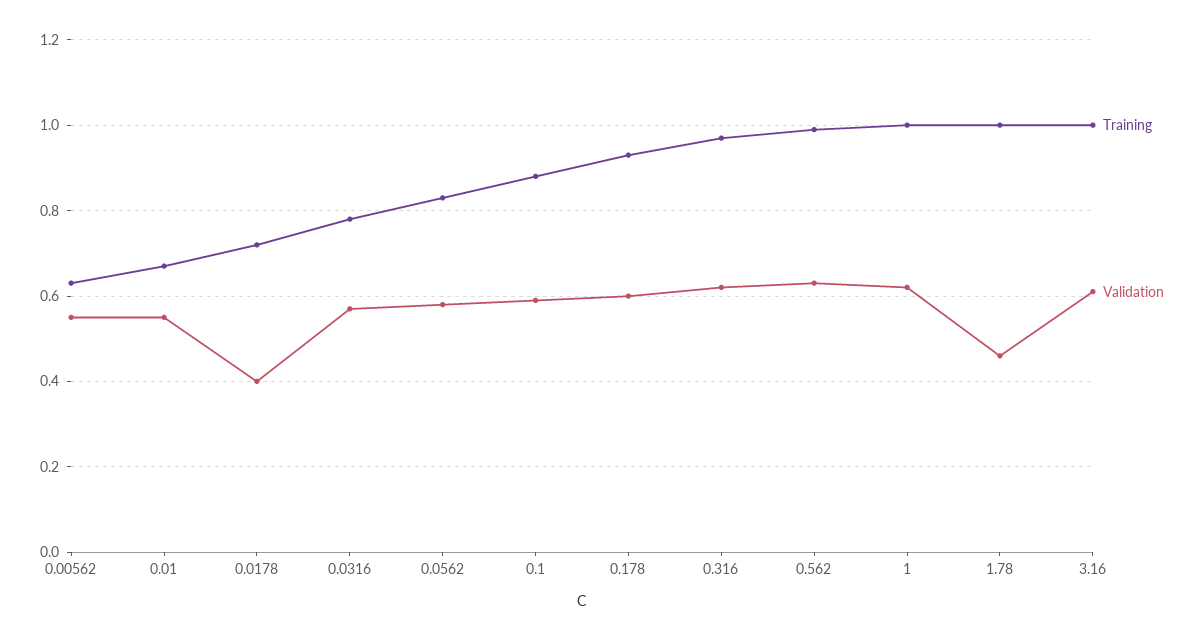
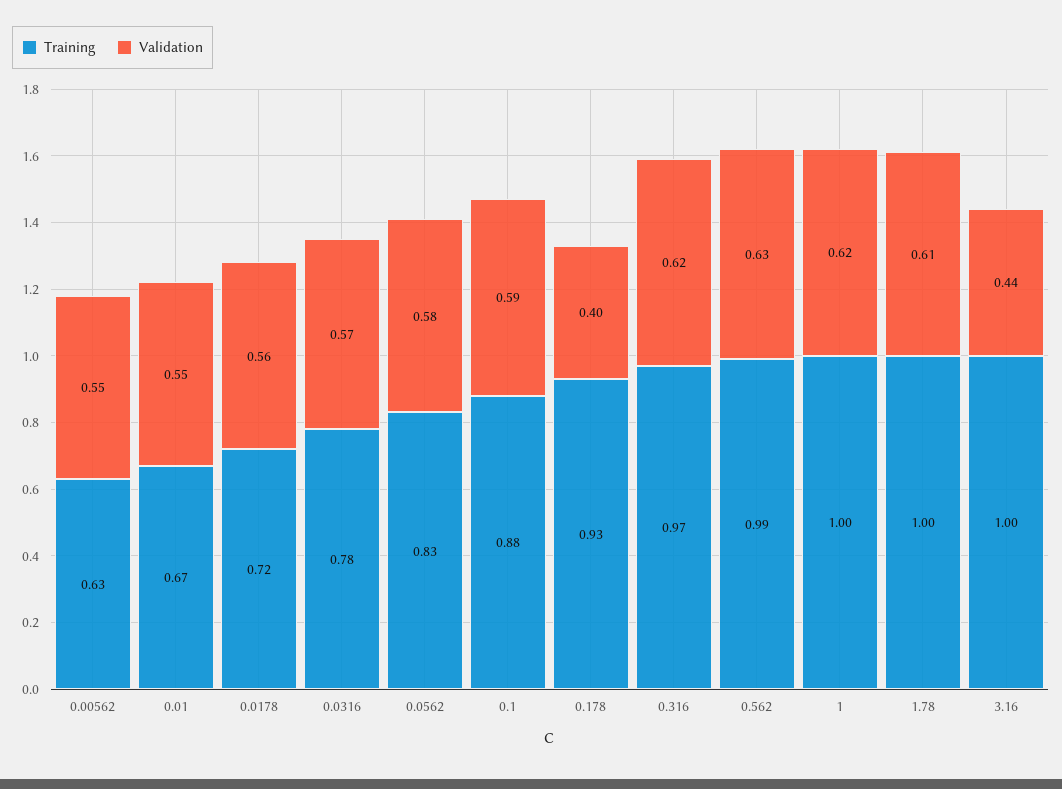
Validation, 0.0178: 0.4 -> 0.56
Validation, 0.178: 0.6 -> 0.4
Validation, 1.78: 0.45 -> 0.61
Validation, 3.16: 0.6 -> 0.44

